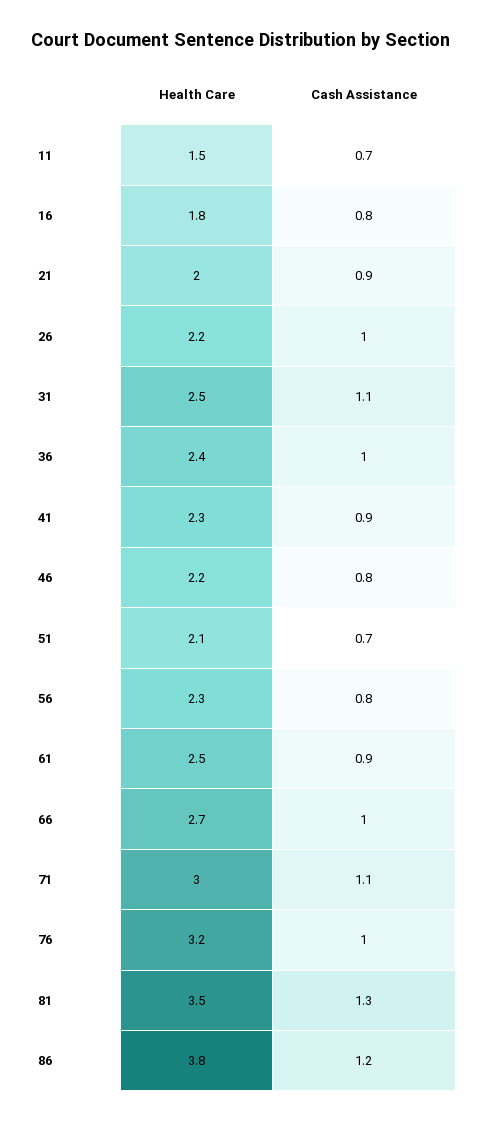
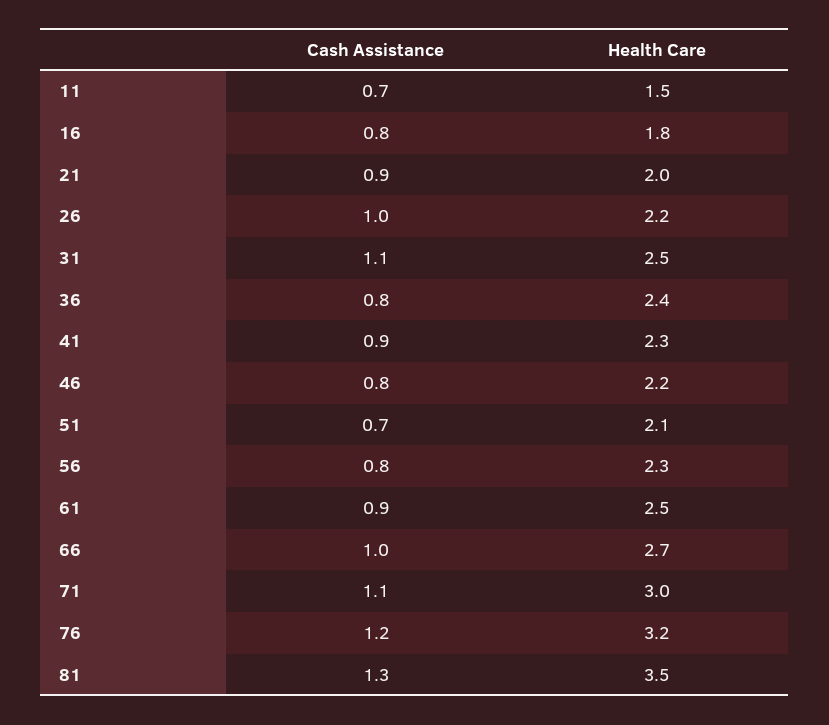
Cash Assistance, 36: 1 -> 0.8
Cash Assistance, 76: 1 -> 1.2
Health Care, 86: 3.8 -> none
Cash Assistance, 86: 1.2 -> none

